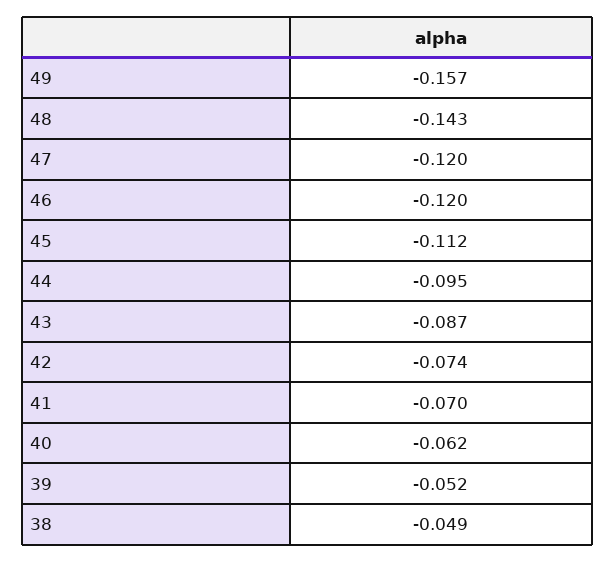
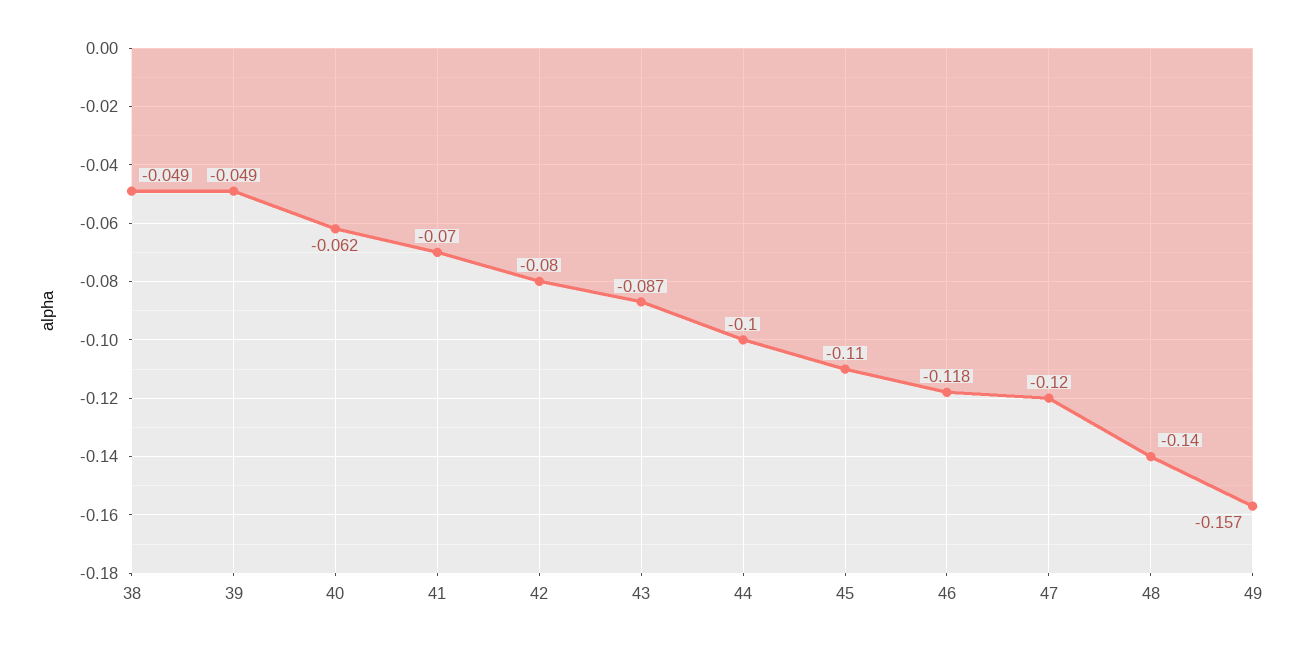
48: -0.143 -> -0.14
46: -0.12 -> -0.118
45: -0.112 -> -0.11
44: -0.095 -> -0.1
42: -0.074 -> -0.08
39: -0.052 -> -0.049

